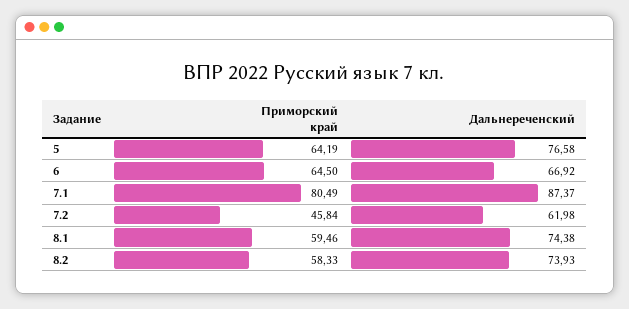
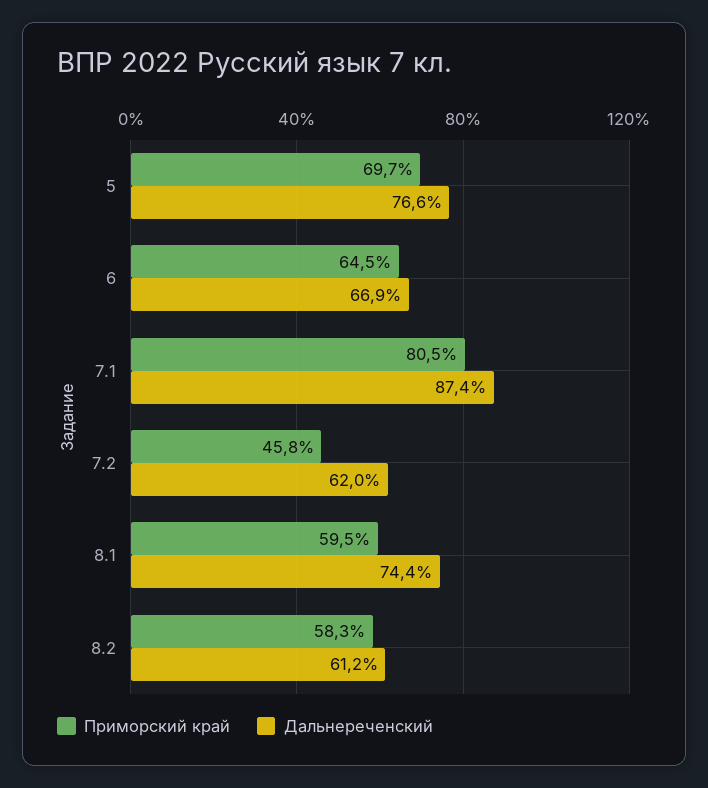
Приморский край, 5: 64.19 -> 69.7
Дальнереченский, 8.2: 73.93 -> 61.2

